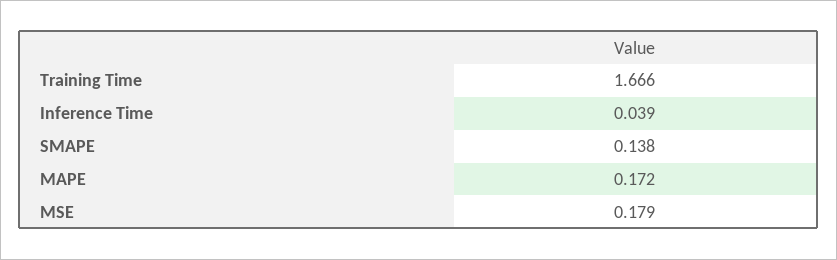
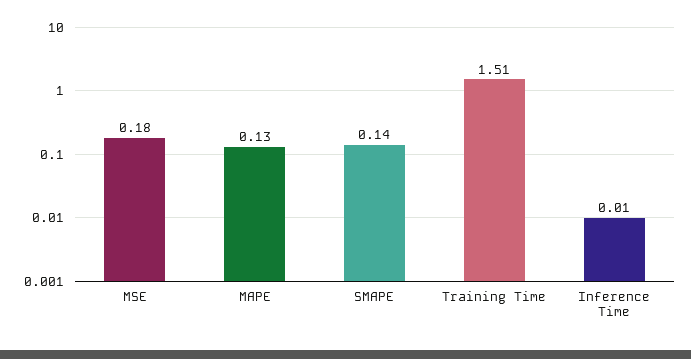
Training Time: 1.666 -> 1.51
Inference Time: 0.039 -> 0.01
MAPE: 0.172 -> 0.13

